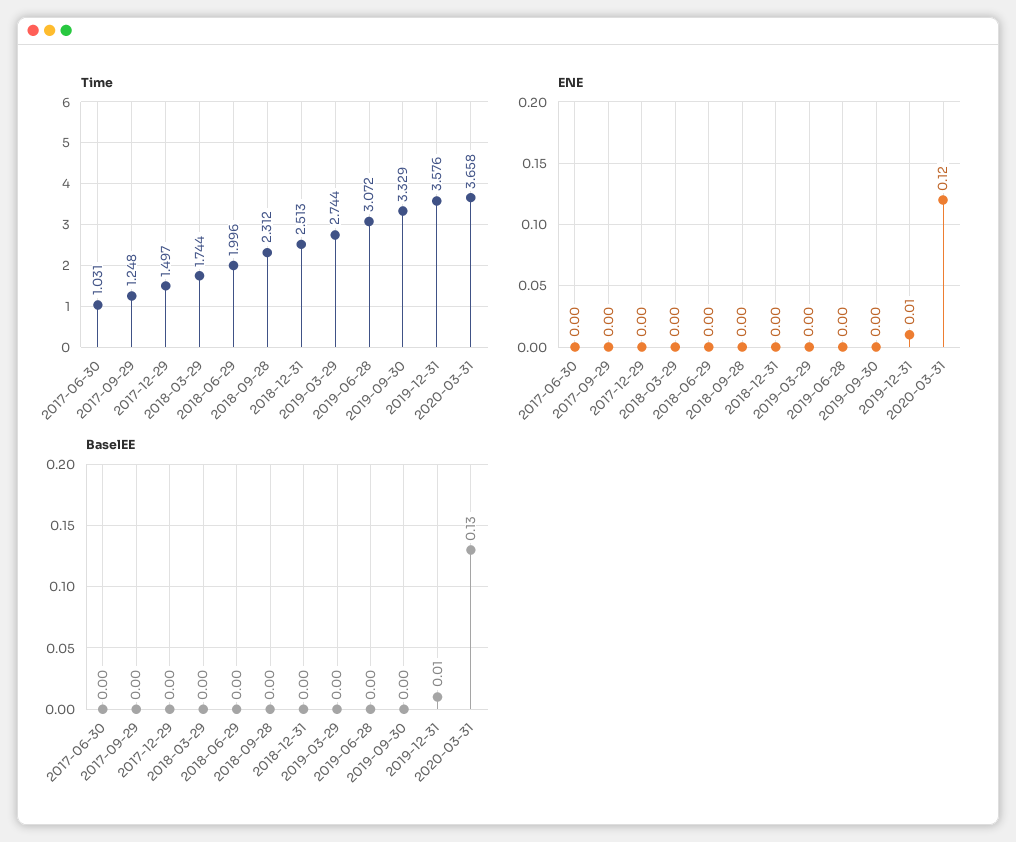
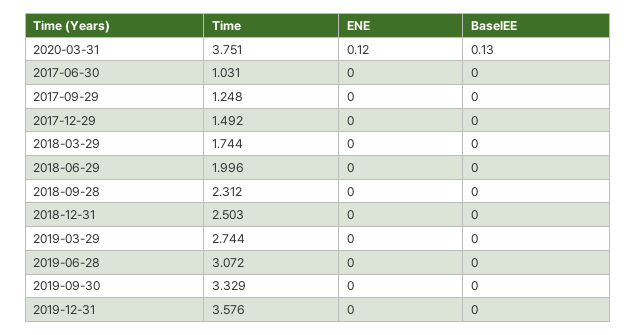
Time, 2017-12-29: 1.497 -> 1.492
Time, 2018-12-31: 2.513 -> 2.503
Time, 2020-03-31: 3.658 -> 3.751
ENE, 2019-12-31: 0.01 -> 0
BaselEE, 2019-12-31: 0.01 -> 0

